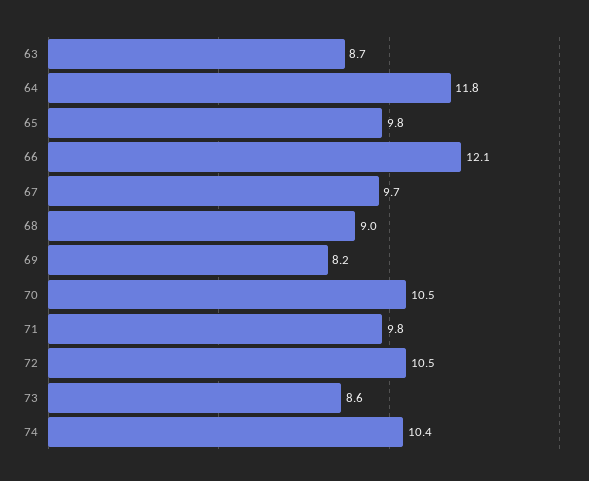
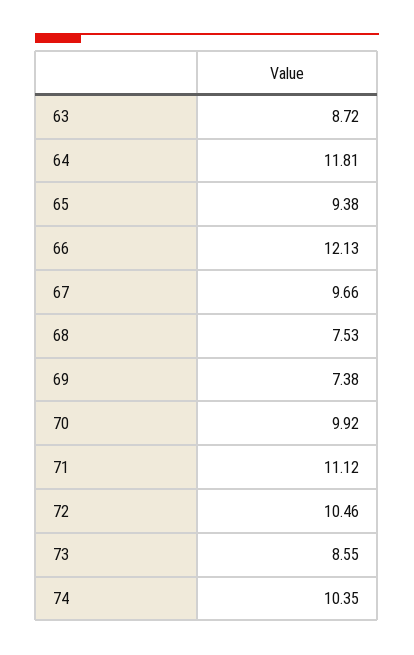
65: 9.8 -> 9.38
68: 9 -> 7.53
69: 8.2 -> 7.38
70: 10.5 -> 9.92
71: 9.8 -> 11.12

